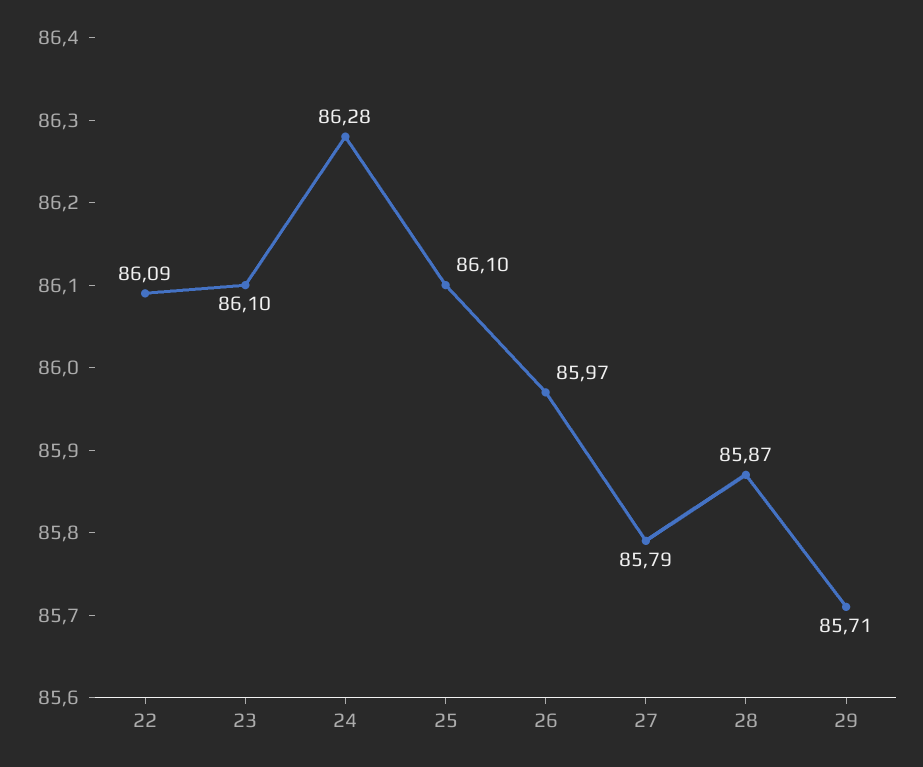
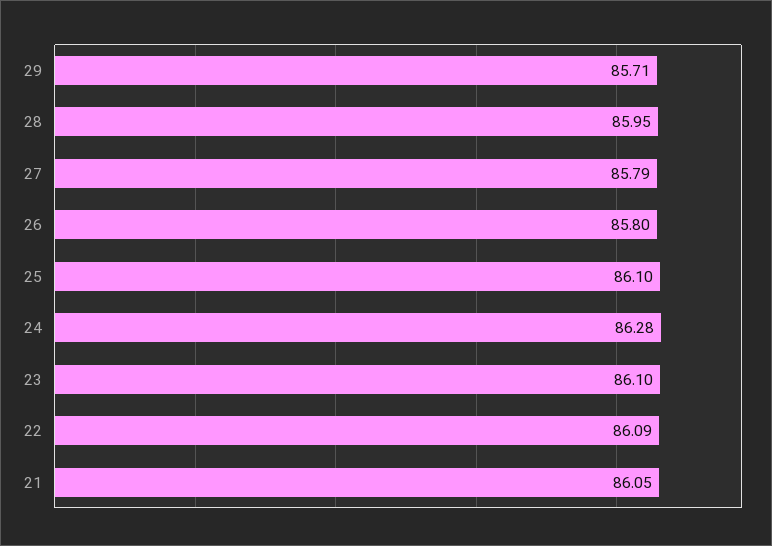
26: 85.97 -> 85.8
28: 85.87 -> 85.95
21: none -> 86.05

